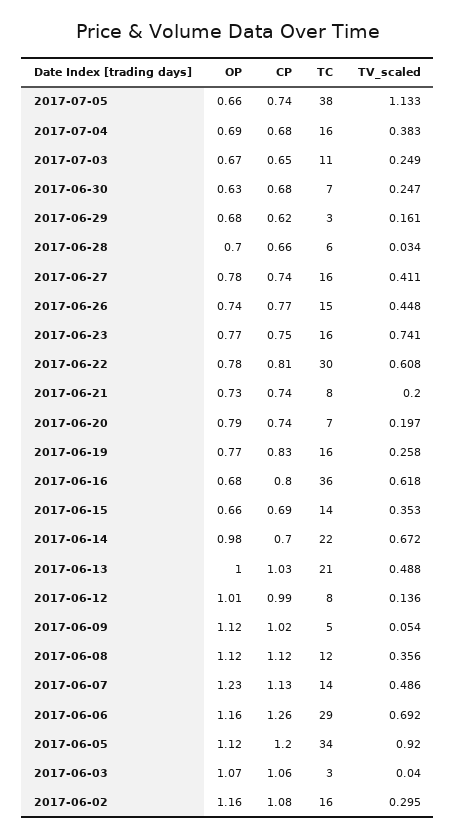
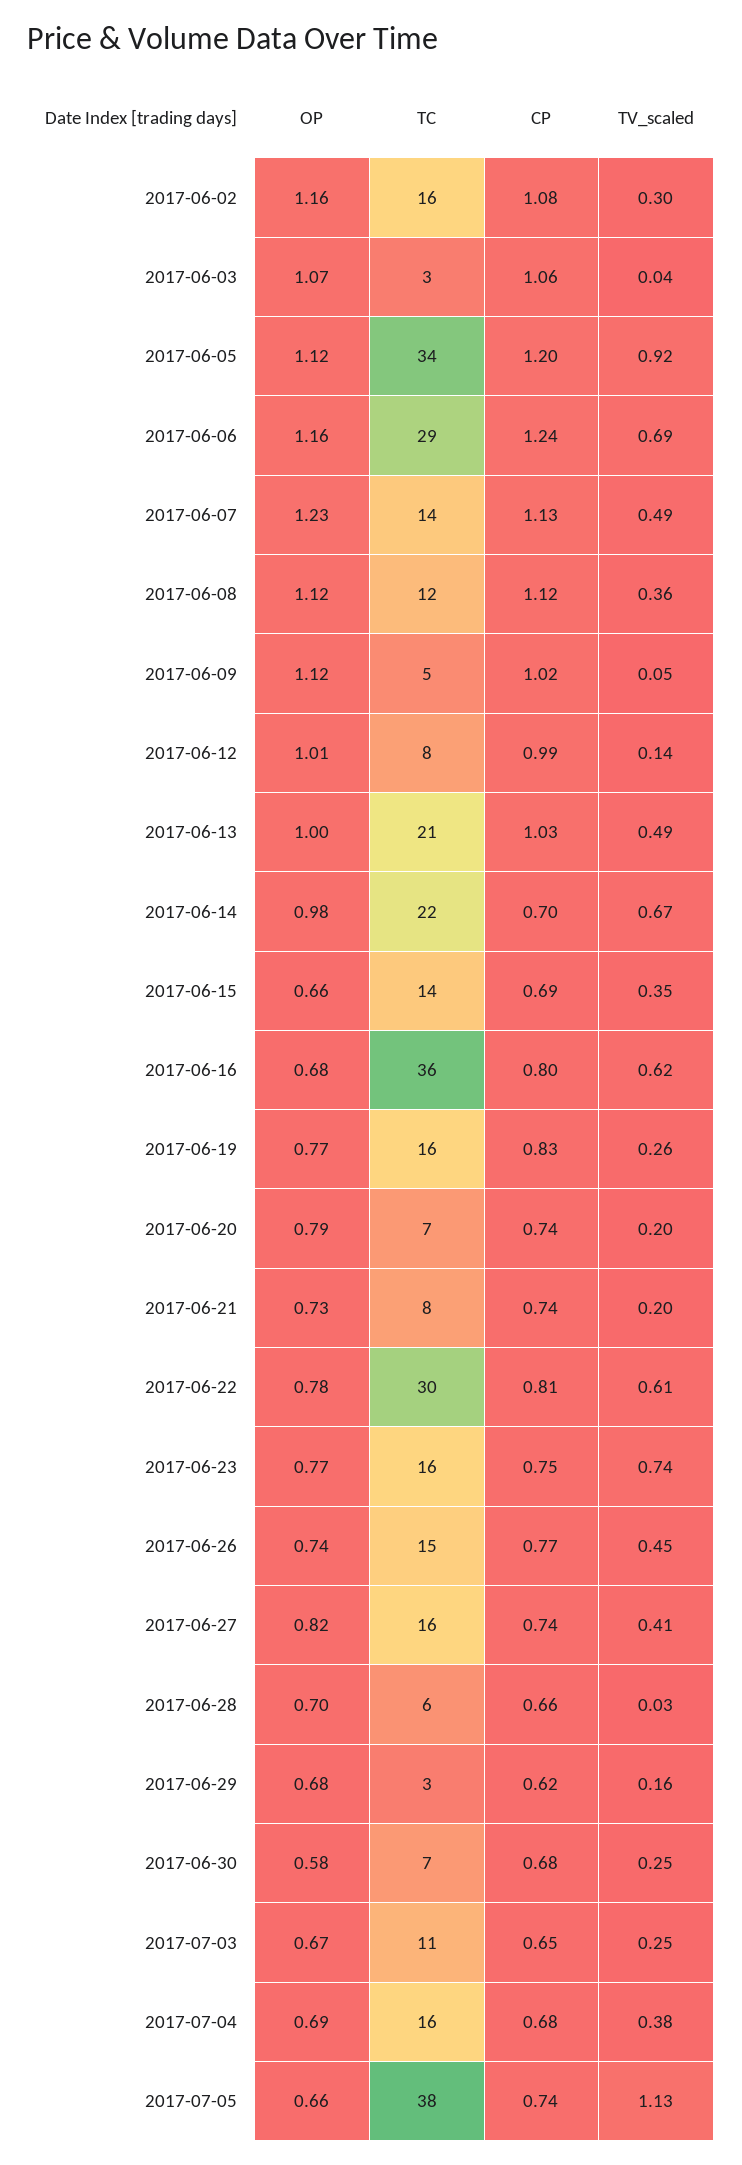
OP, 2017-06-30: 0.63 -> 0.58
OP, 2017-06-27: 0.78 -> 0.82
CP, 2017-06-06: 1.26 -> 1.24

